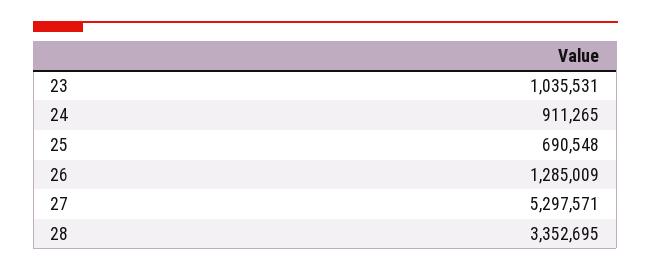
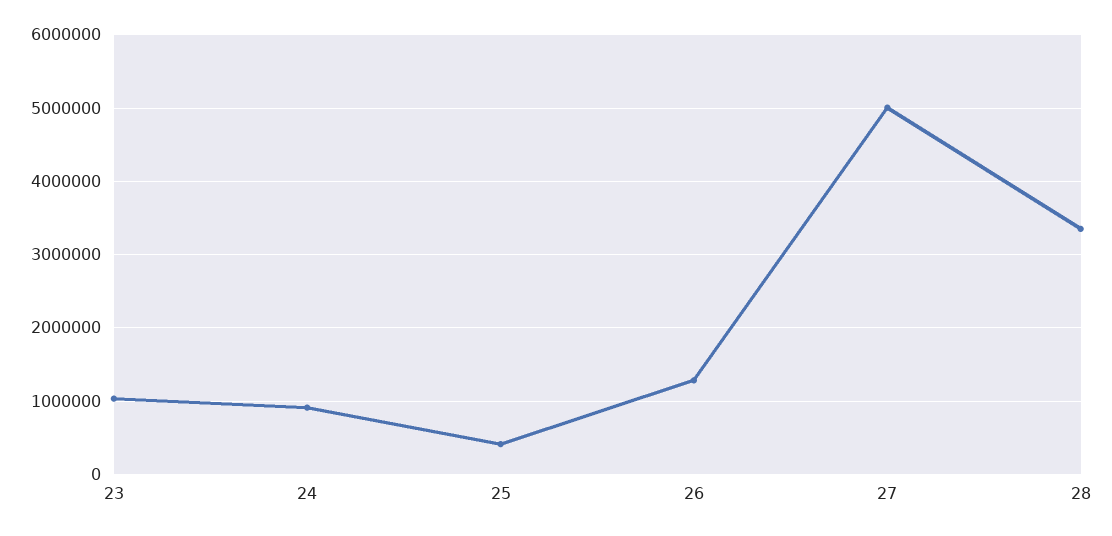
25: 690548 -> 400000
27: 5297571 -> 5000000

